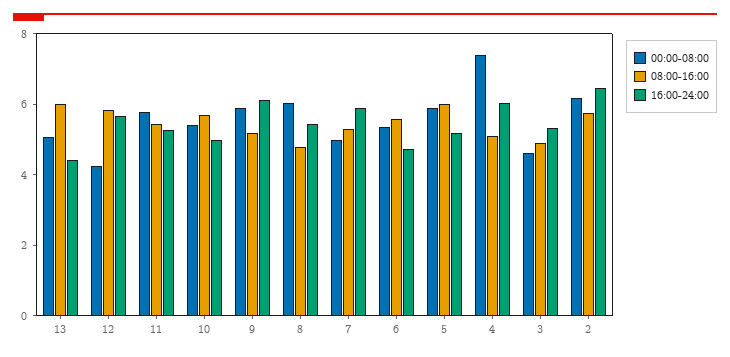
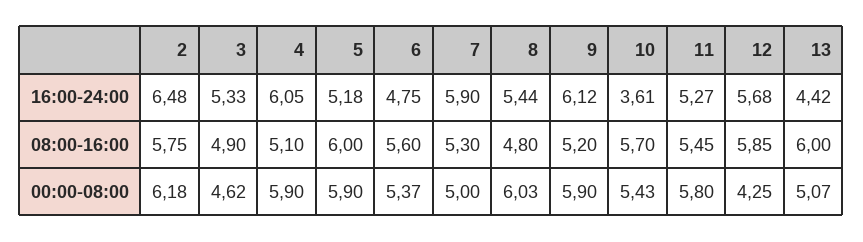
16:00-24:00, 10: 5 -> 3.61
00:00-08:00, 4: 7.5 -> 5.9

